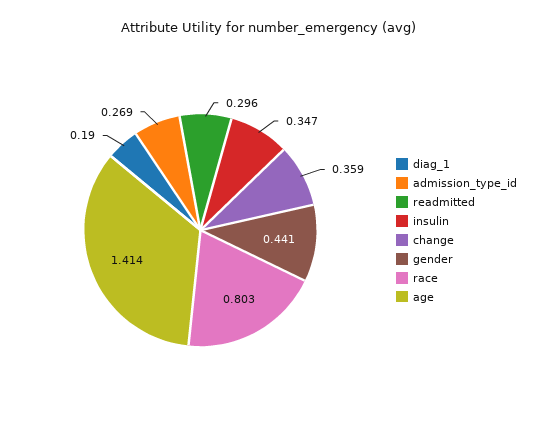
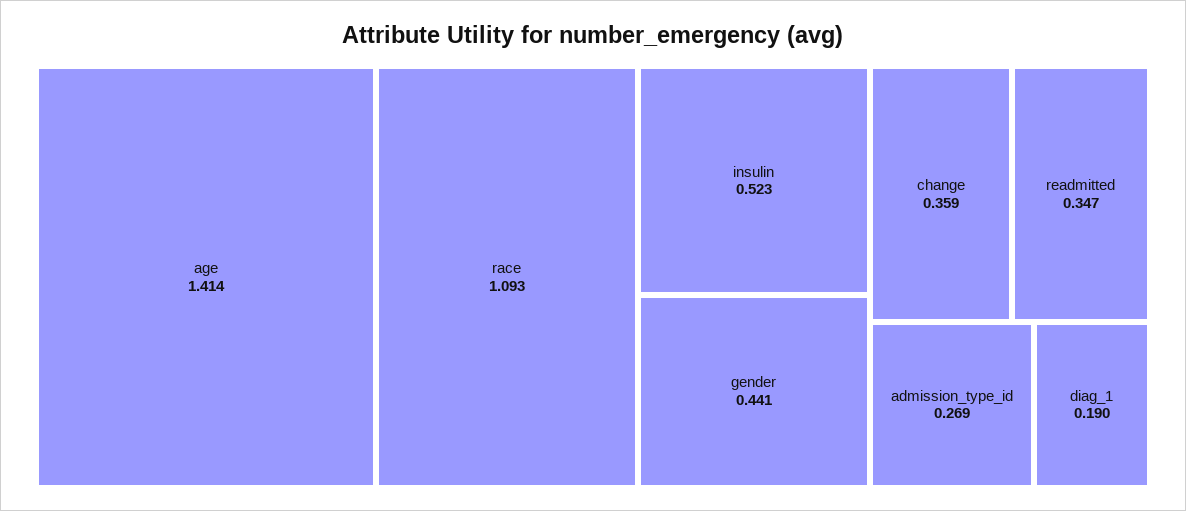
readmitted: 0.296 -> 0.347
insulin: 0.347 -> 0.523
race: 0.803 -> 1.093

